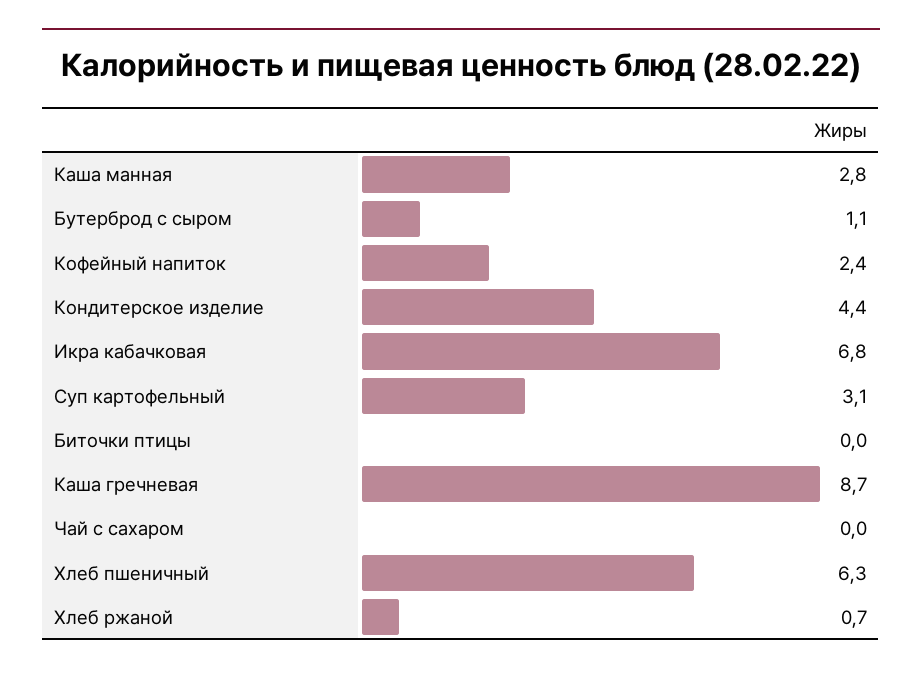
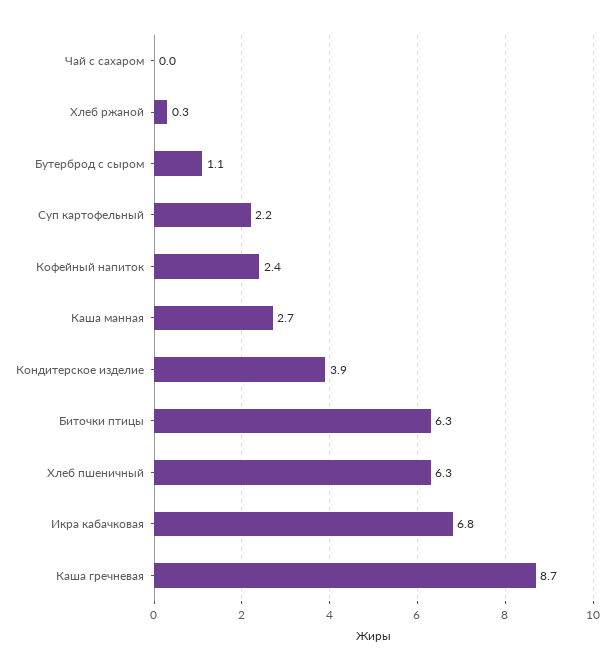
Каша манная: 2.8 -> 2.7
Кондитерское изделие: 4.4 -> 3.9
Суп картофельный: 3.1 -> 2.2
Биточки птицы: 0 -> 6.3
Хлеб ржаной: 0.7 -> 0.3

